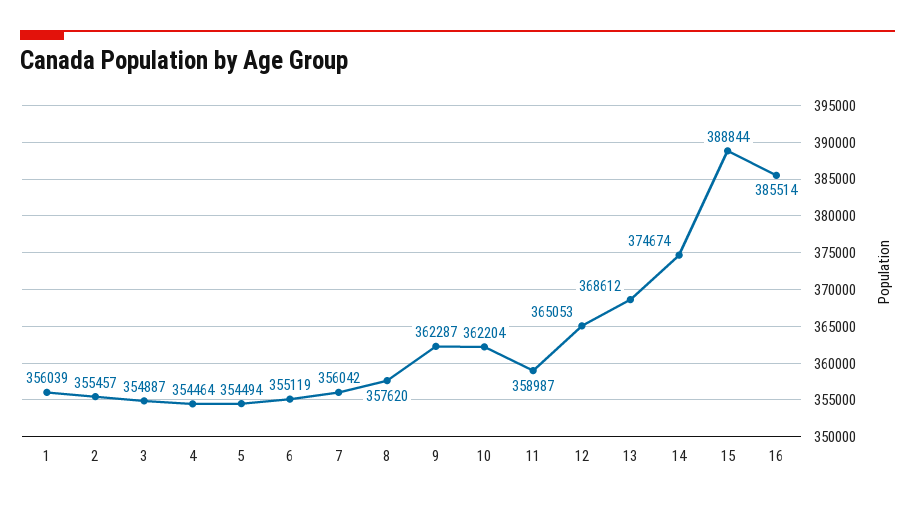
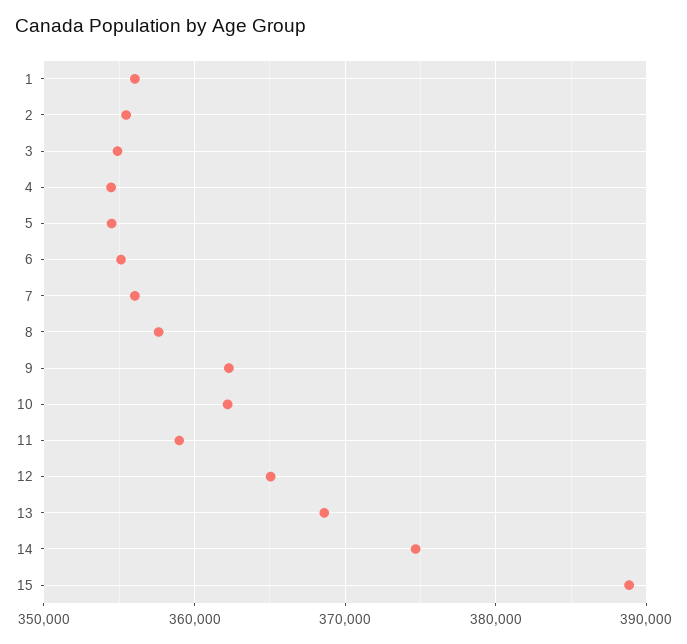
16: 385514 -> none

